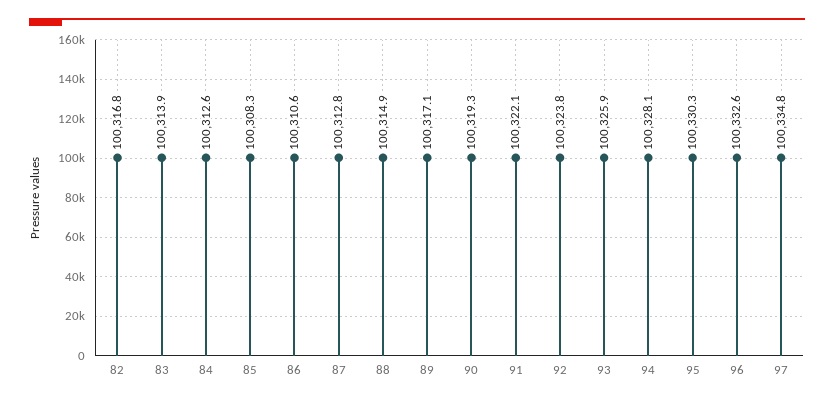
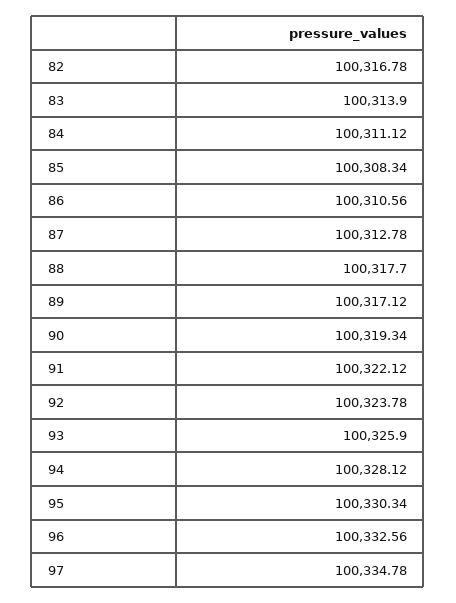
84: 100312.6 -> 100311.12
88: 100314.9 -> 100317.7

